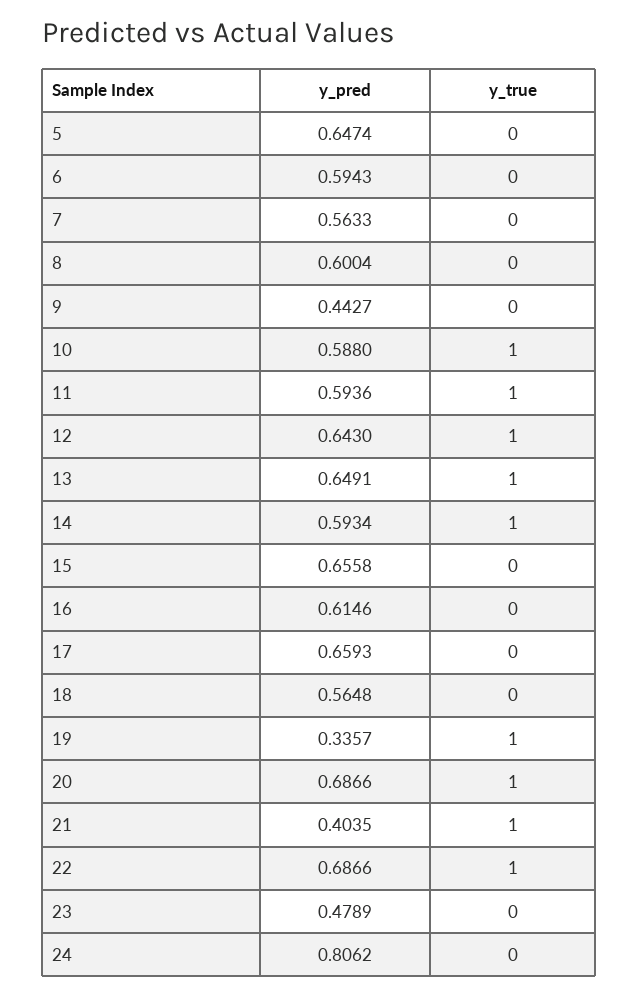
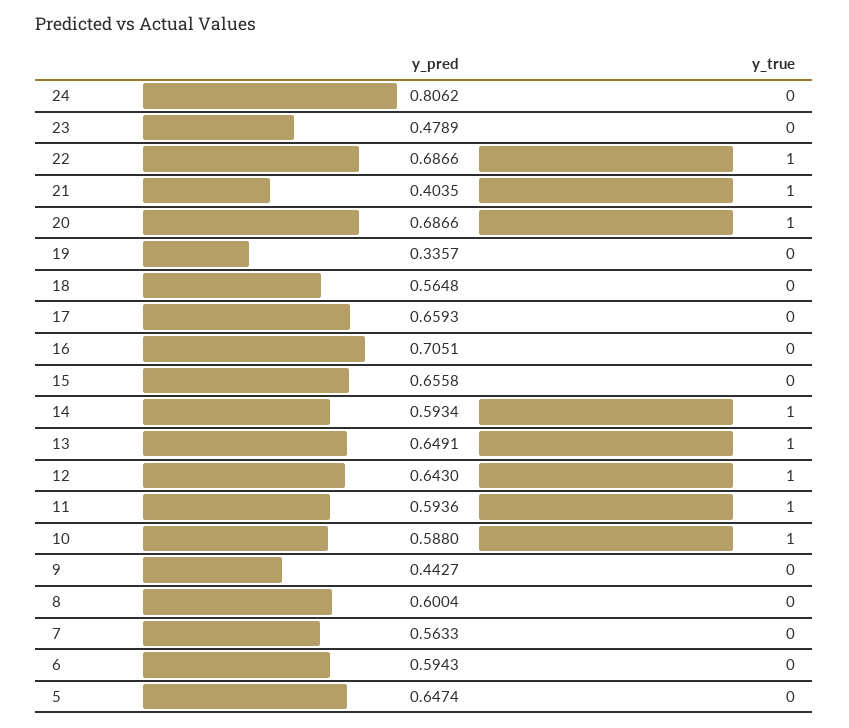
y_pred, 16: 0.6146 -> 0.7051
y_true, 19: 1 -> 0

